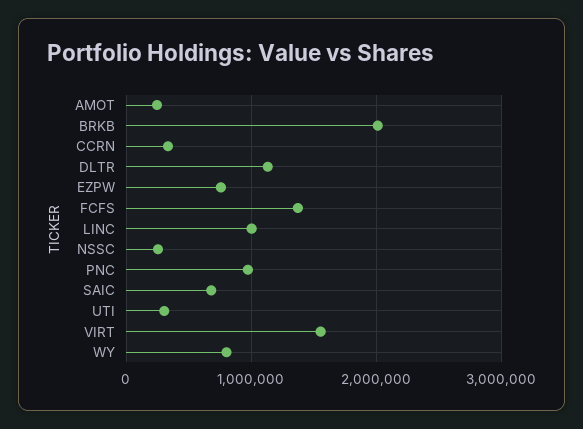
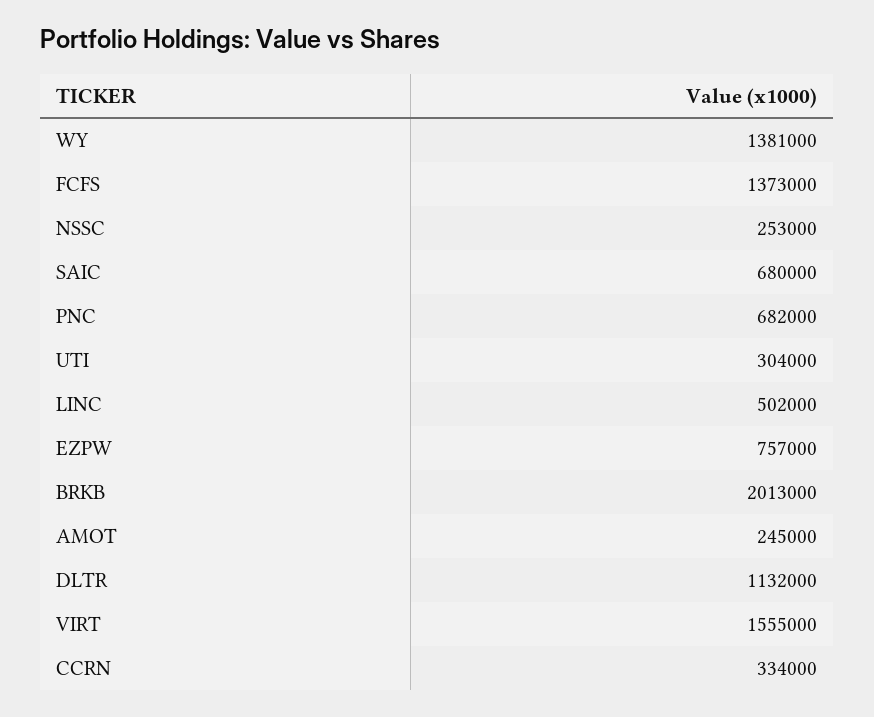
LINC: 1000000 -> 502000
PNC: 1000000 -> 682000
WY: 800000 -> 1381000

